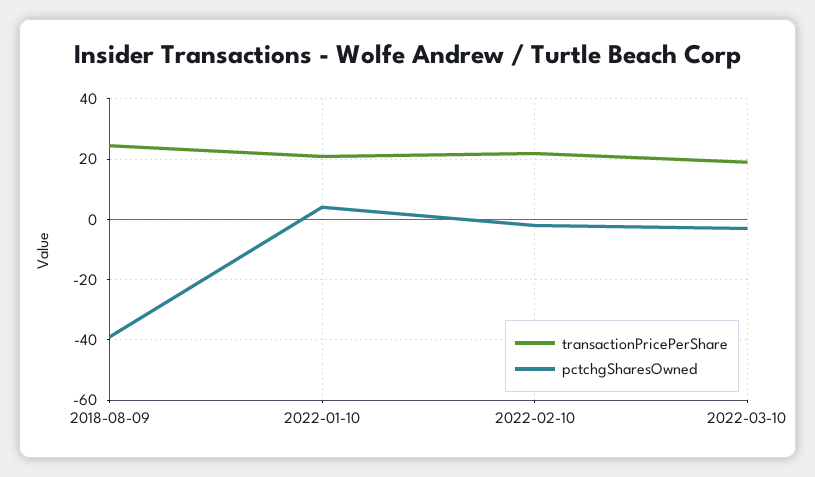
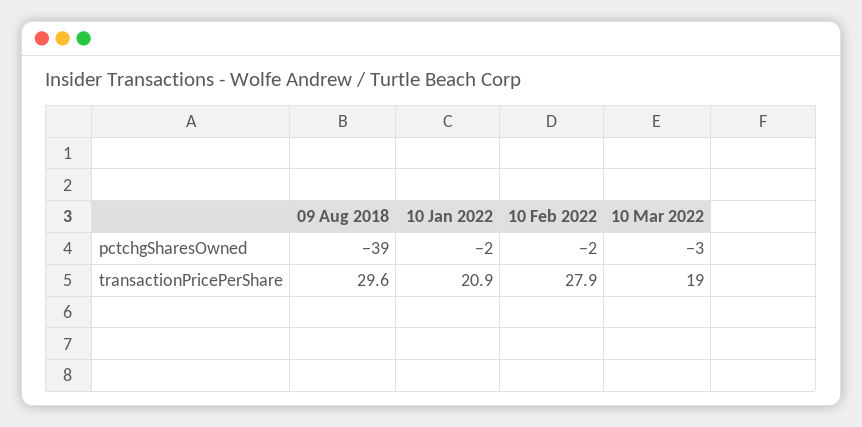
transactionPricePerShare, 2018-08-09: 24 -> 29.6
pctchgSharesOwned, 2022-01-10: 4 -> -2
transactionPricePerShare, 2022-02-10: 22 -> 27.9

